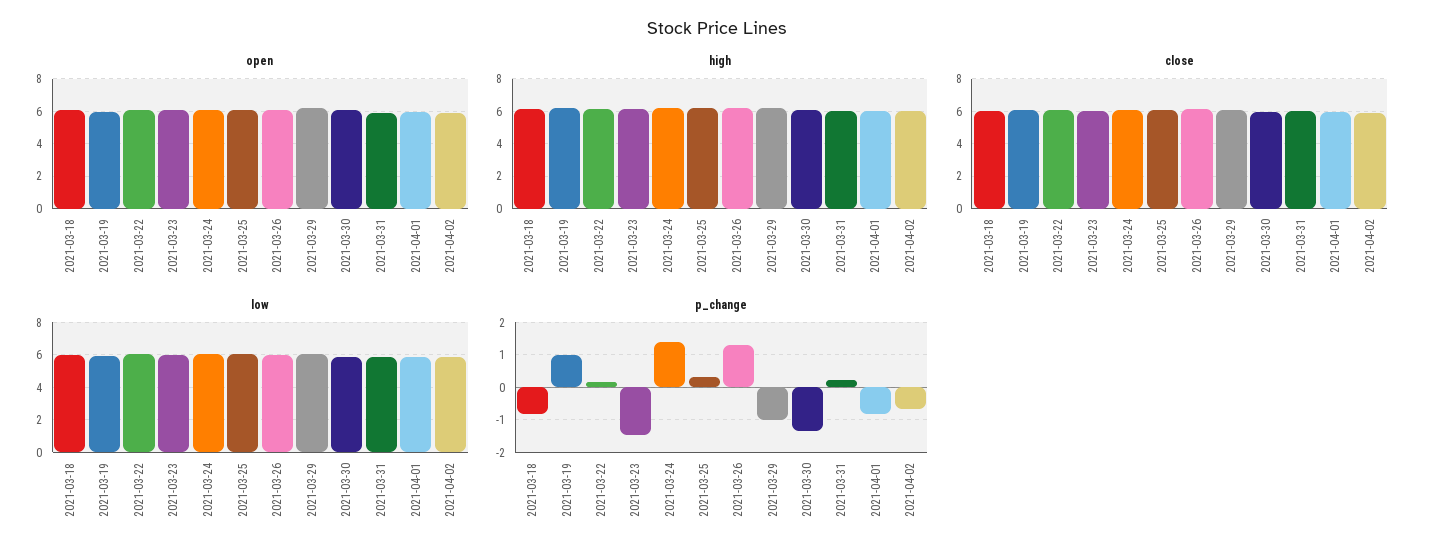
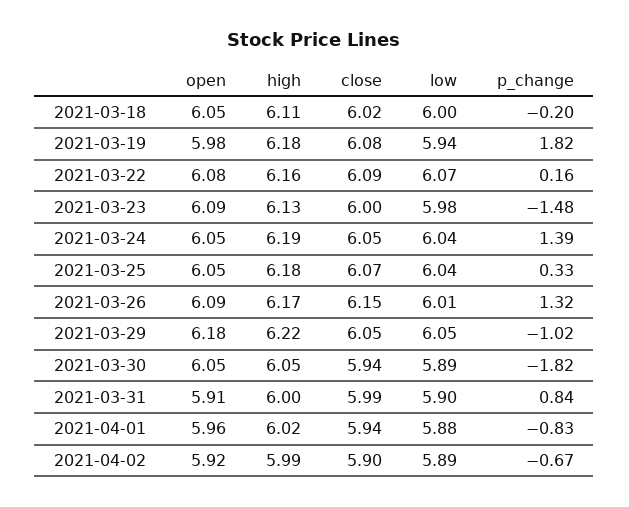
p_change, 2021-03-18: -0.8 -> -0.2
p_change, 2021-03-19: 1 -> 1.82
p_change, 2021-03-30: -1.4 -> -1.82
p_change, 2021-03-31: 0.2 -> 0.84

